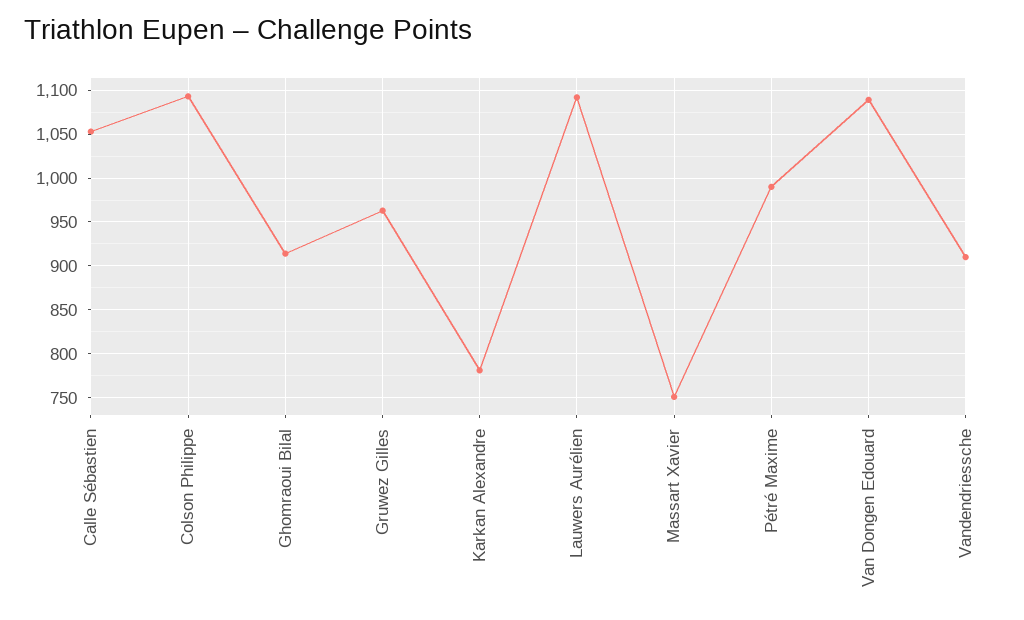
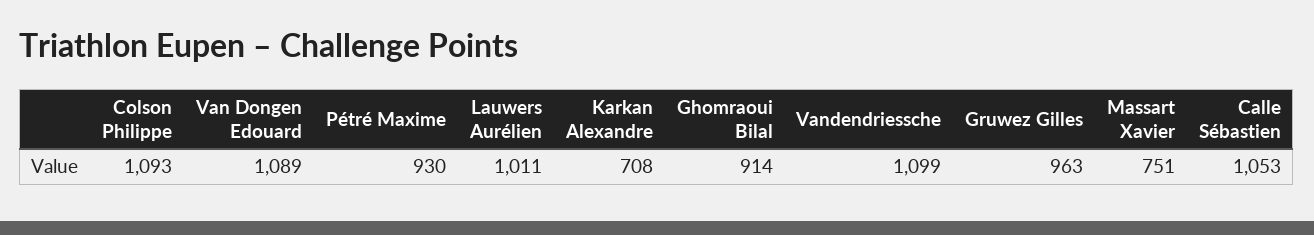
Karkan Alexandre: 780 -> 708
Lauwers Aurélien: 1090 -> 1011
Pétré Maxime: 990 -> 930
Vandendriessche: 910 -> 1099

